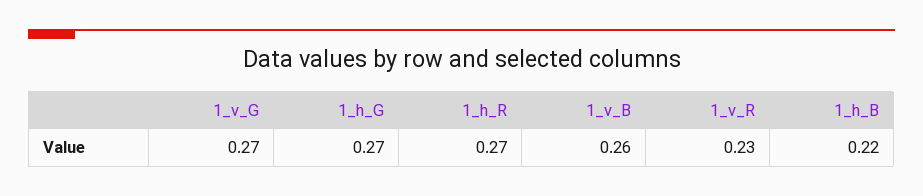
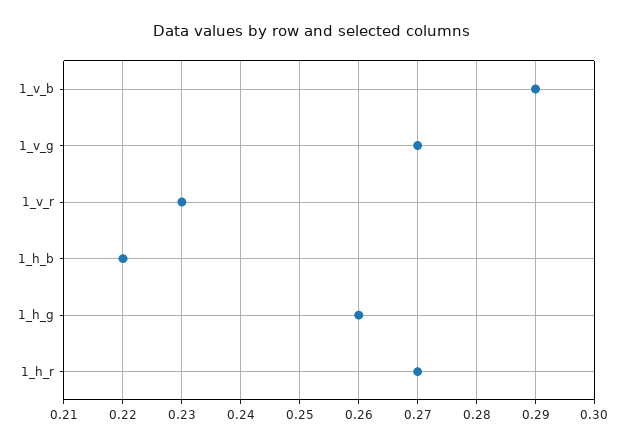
1_h_G: 0.27 -> 0.26
1_v_B: 0.26 -> 0.29

